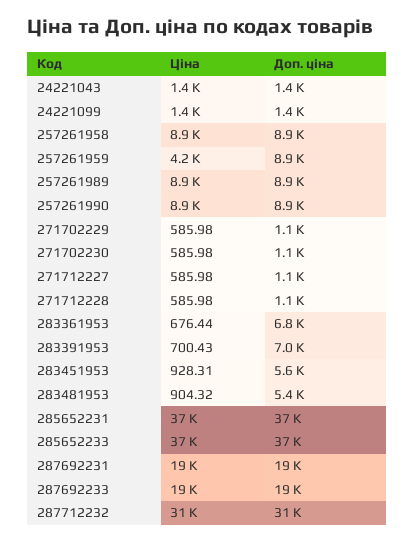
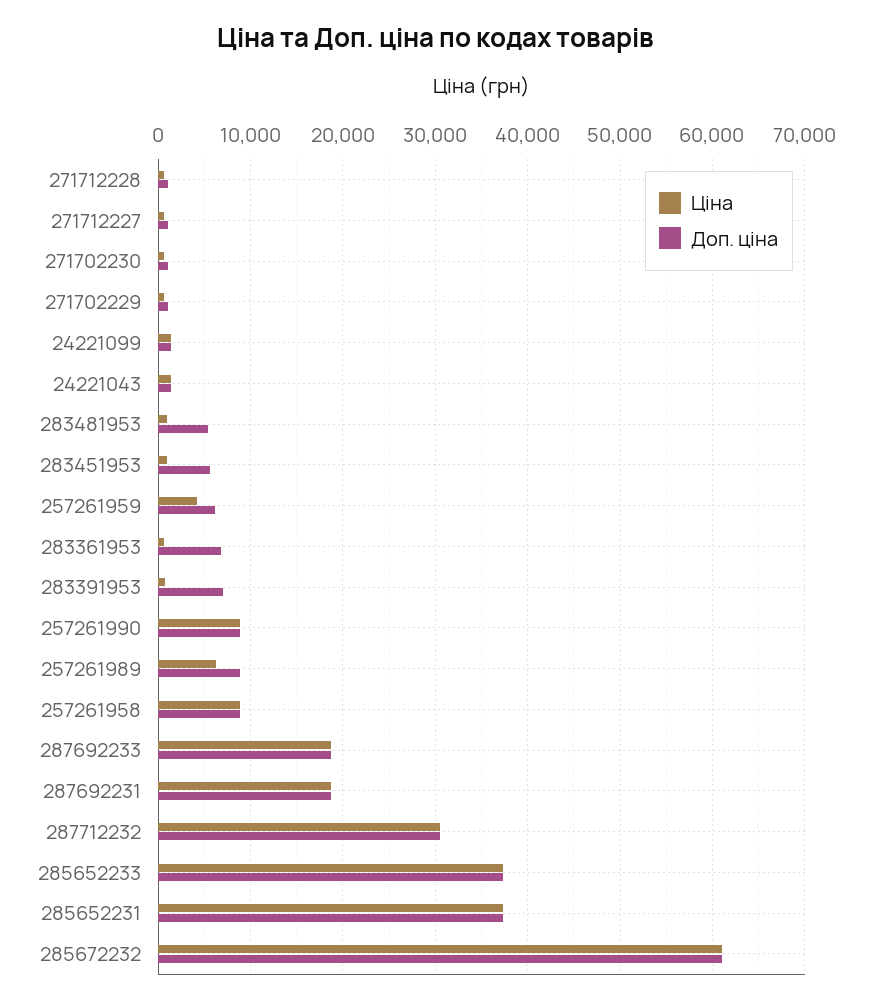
Доп. ціна, 257261959: 8900 -> 6000
Ціна, 257261989: 8900 -> 6000
Ціна, 285672232: none -> 61000
Доп. ціна, 285672232: none -> 61000

